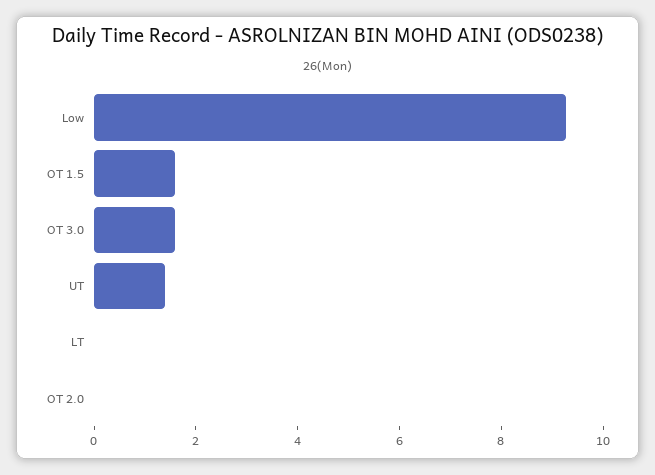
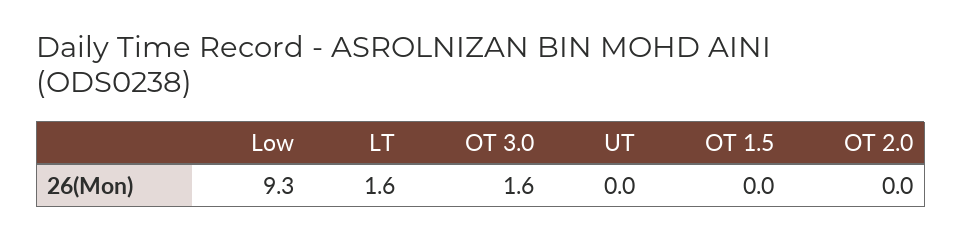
OT 1.5: 1.5 -> 0
UT: 1.5 -> 0
LT: 0 -> 1.6

